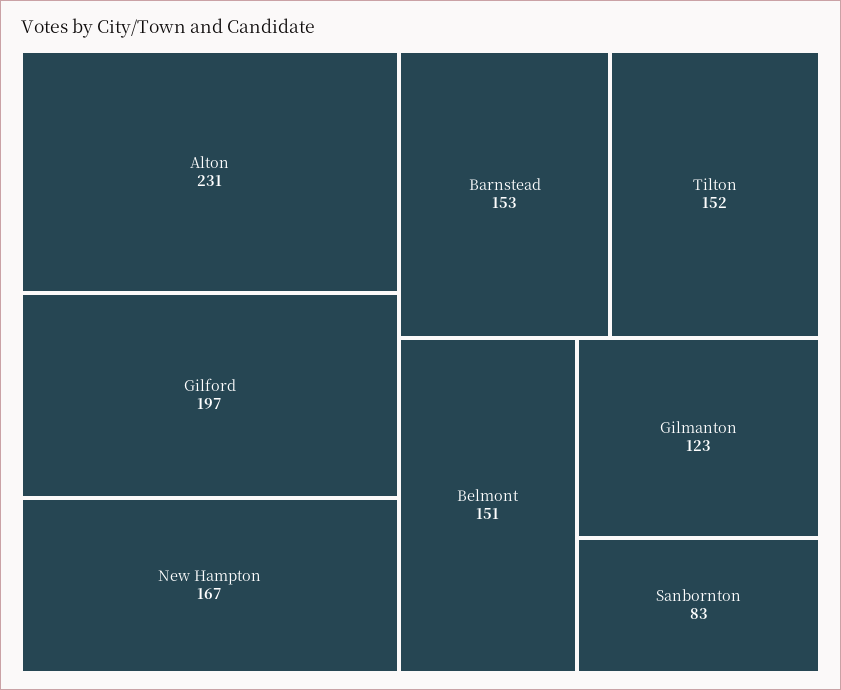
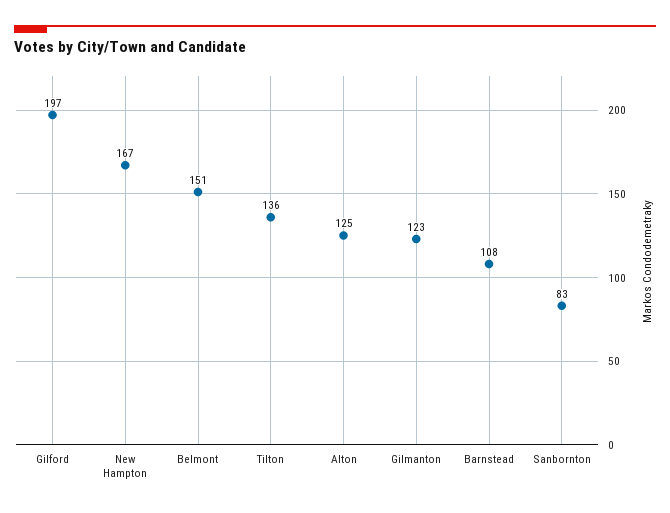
Alton: 231 -> 125
Barnstead: 153 -> 108
Tilton: 152 -> 136

